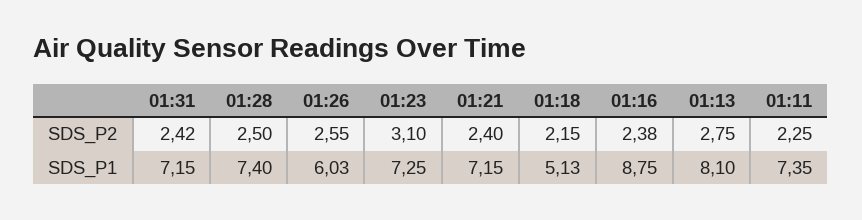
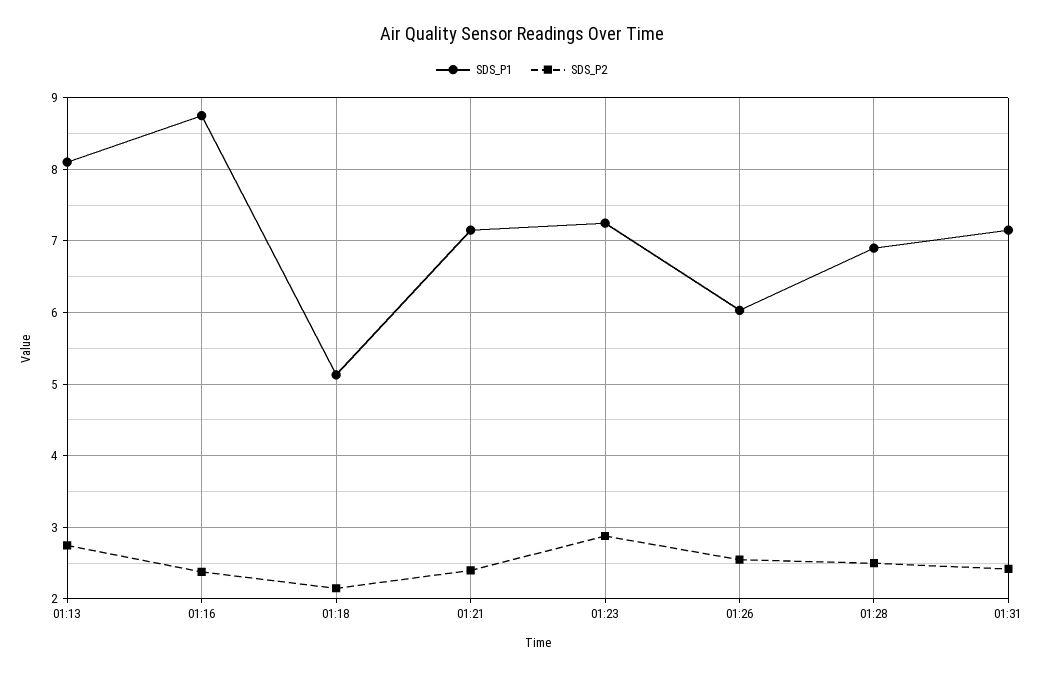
SDS_P2, 01:23: 3.1 -> 2.9
SDS_P2, 01:11: 2.25 -> none
SDS_P1, 01:28: 7.4 -> 6.9
SDS_P1, 01:11: 7.35 -> none

